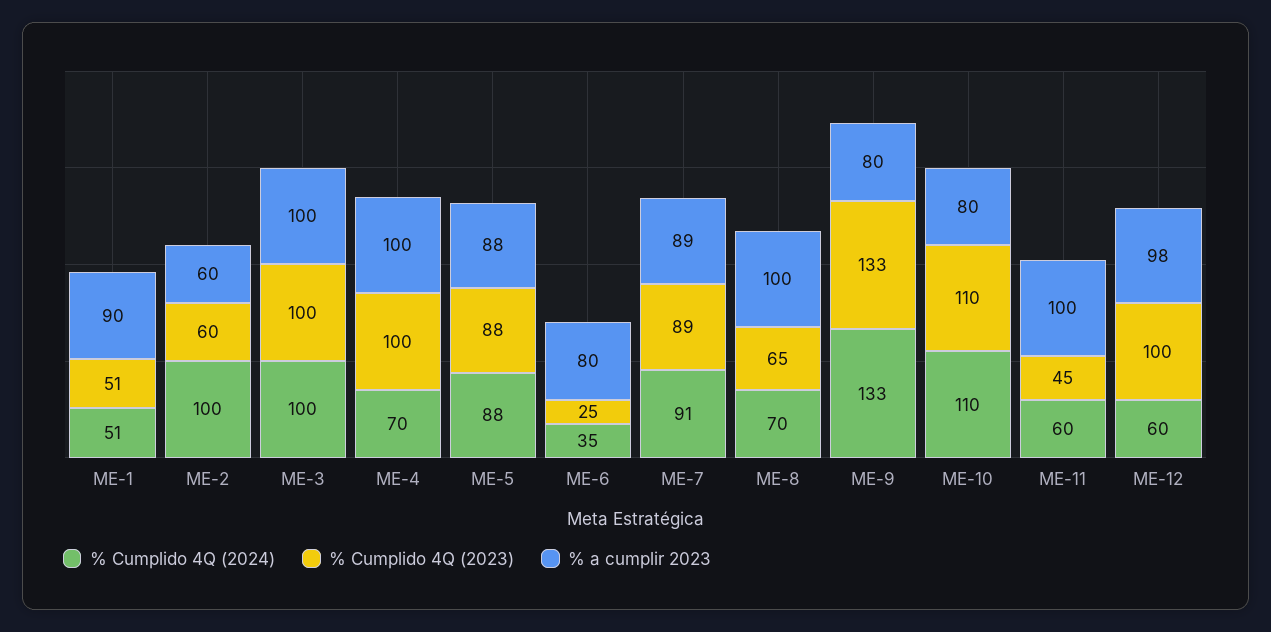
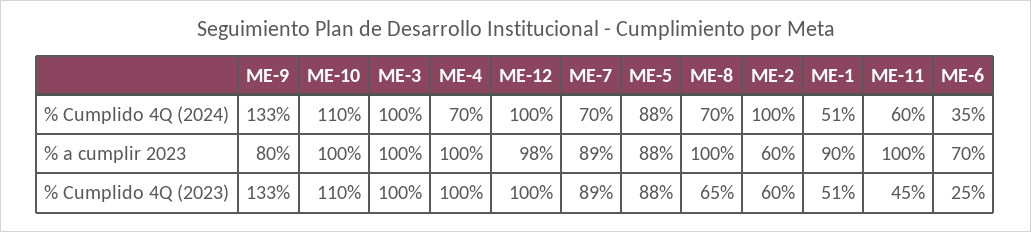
% a cumplir 2023, ME-6: 80 -> 70
% Cumplido 4Q (2024), ME-7: 91 -> 70
% a cumplir 2023, ME-10: 80 -> 100
% Cumplido 4Q (2024), ME-12: 60 -> 100

